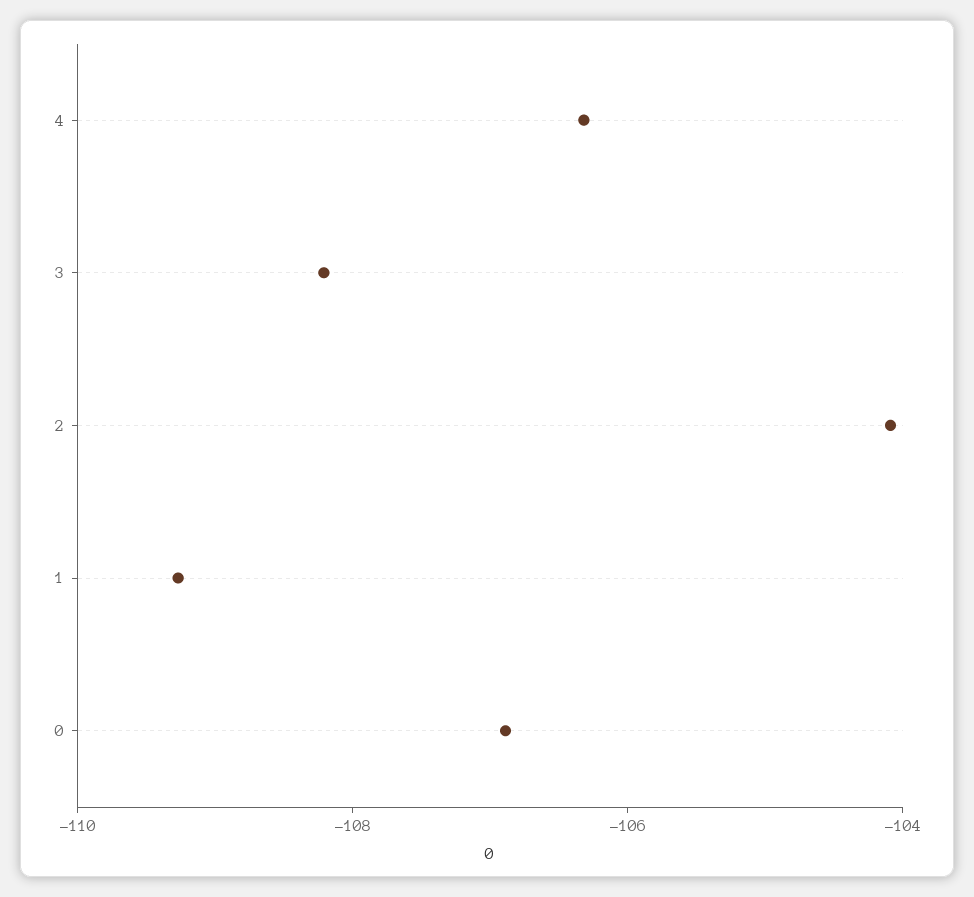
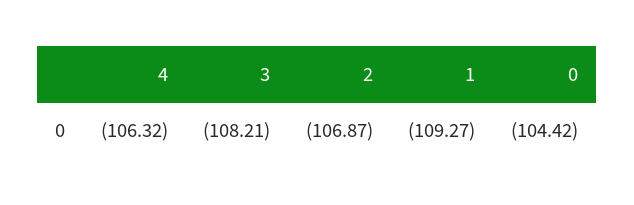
2: -104 -> -106.87
0: -107 -> -104.42

